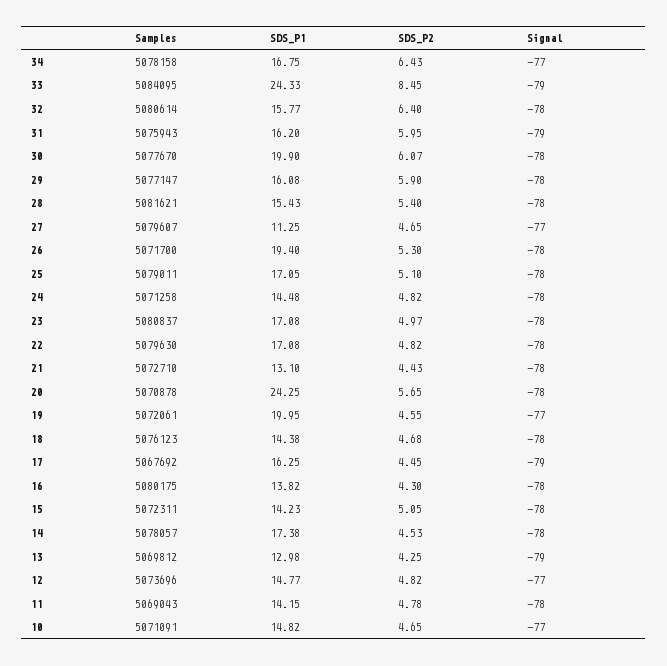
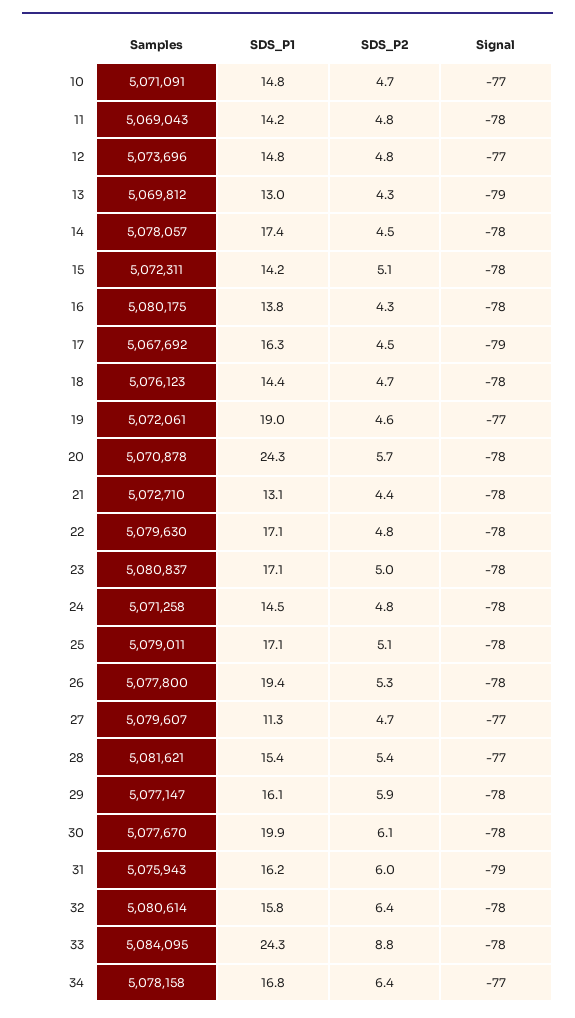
SDS_P2, 33: 8.45 -> 8.8
Signal, 33: -79 -> -78
Signal, 28: -78 -> -77
Samples, 26: 5071700 -> 5077800
SDS_P1, 19: 19.95 -> 19

